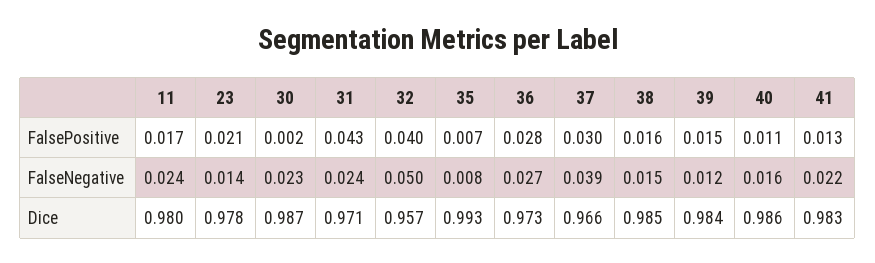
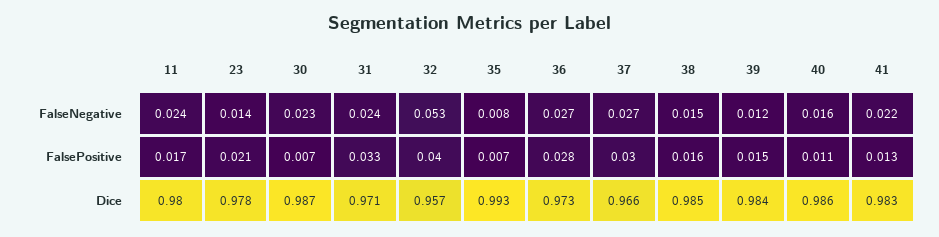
30, FalsePositive: 0.002 -> 0.007
31, FalsePositive: 0.043 -> 0.033
32, FalseNegative: 0.05 -> 0.053
37, FalseNegative: 0.039 -> 0.027

